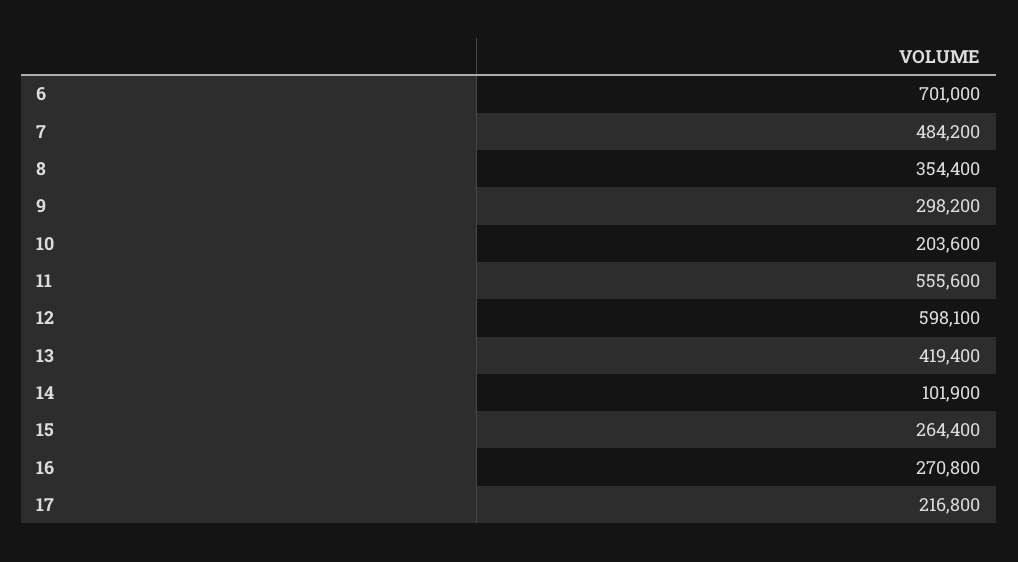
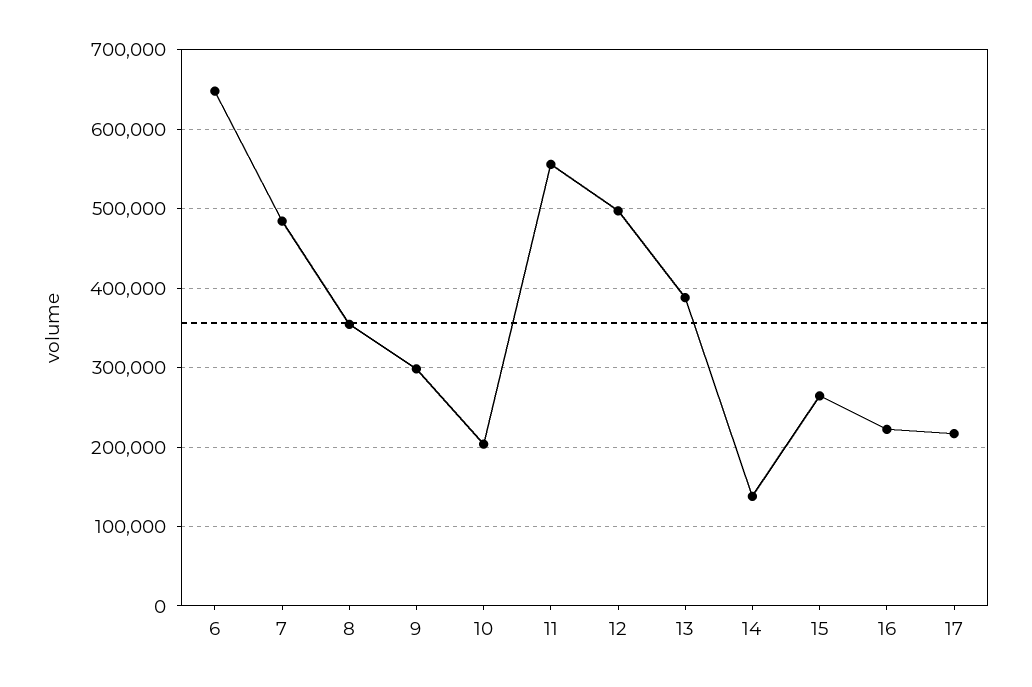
6: 701000 -> 650000
12: 598100 -> 500000
13: 419400 -> 390000
14: 101900 -> 140000
16: 270800 -> 220000

